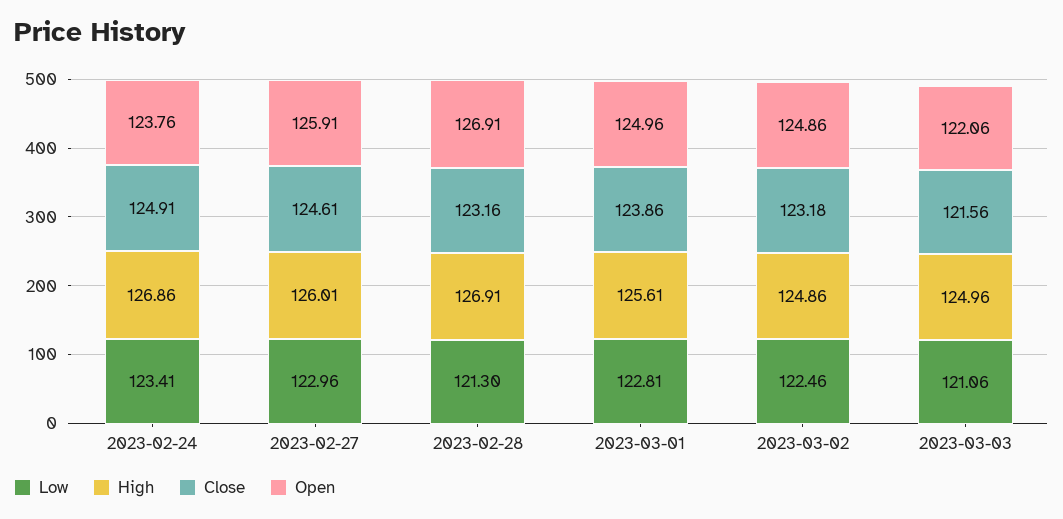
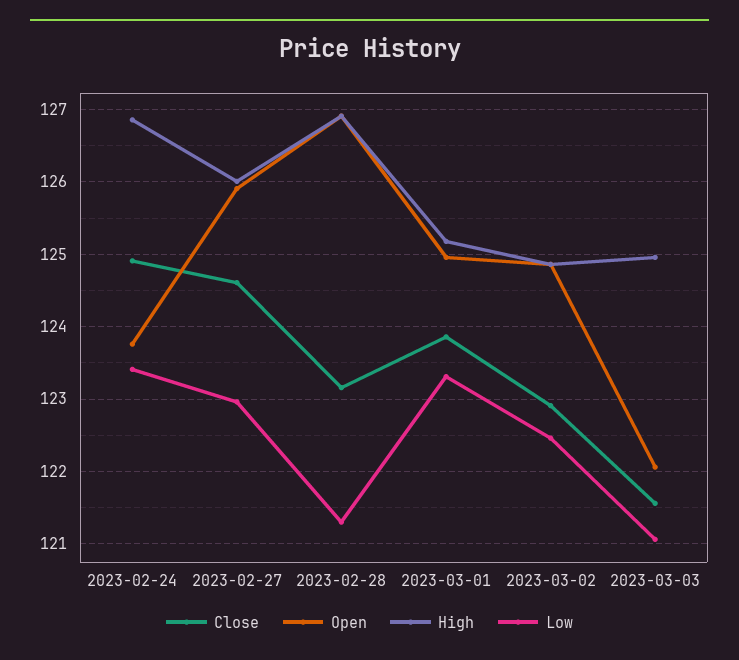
Low, 2023-03-01: 122.81 -> 123.3
High, 2023-03-01: 125.61 -> 125.2
Close, 2023-03-02: 123.18 -> 122.9

